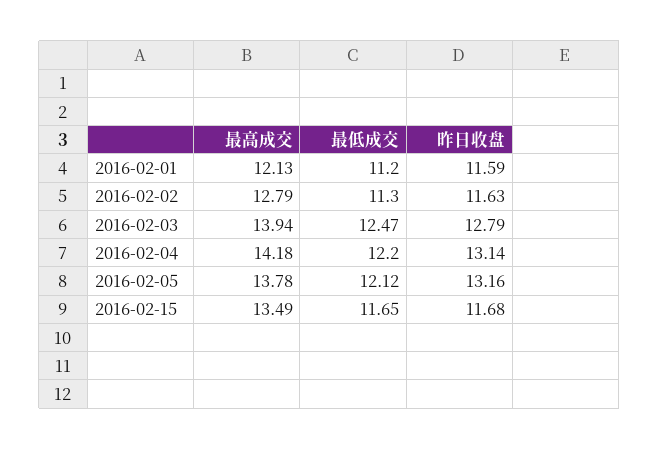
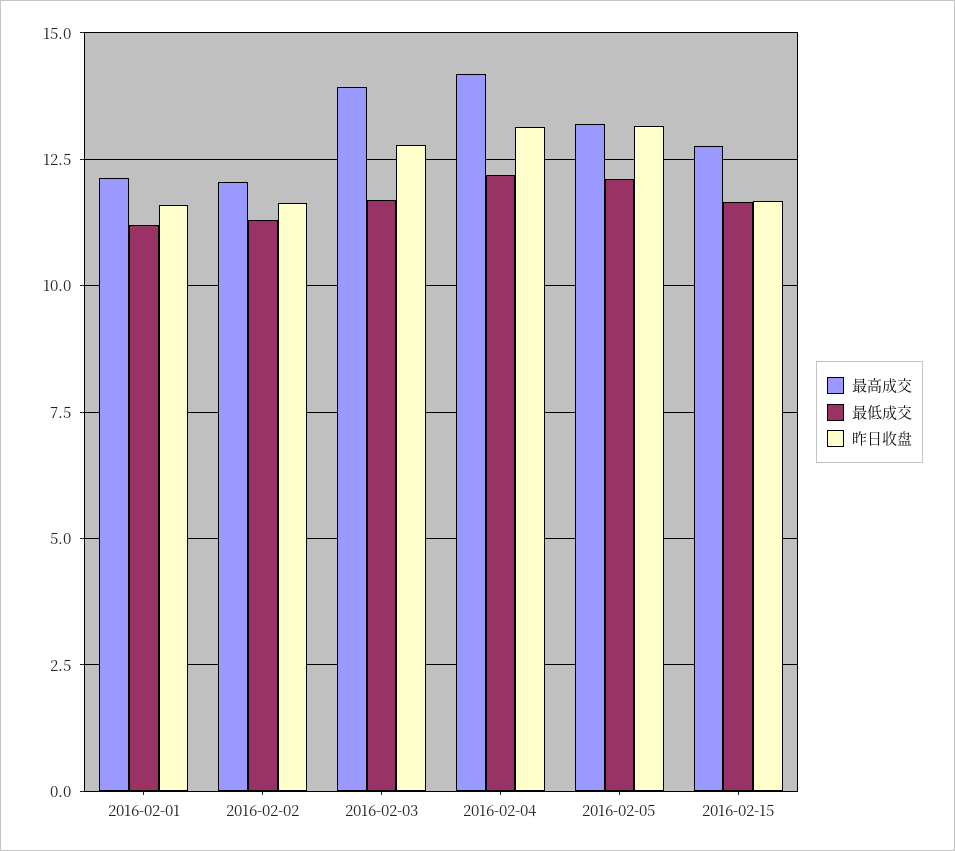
最高成交, 2016-02-02: 12.79 -> 12
最低成交, 2016-02-03: 12.47 -> 11.75
最高成交, 2016-02-05: 13.78 -> 13.25
最高成交, 2016-02-15: 13.49 -> 12.75

